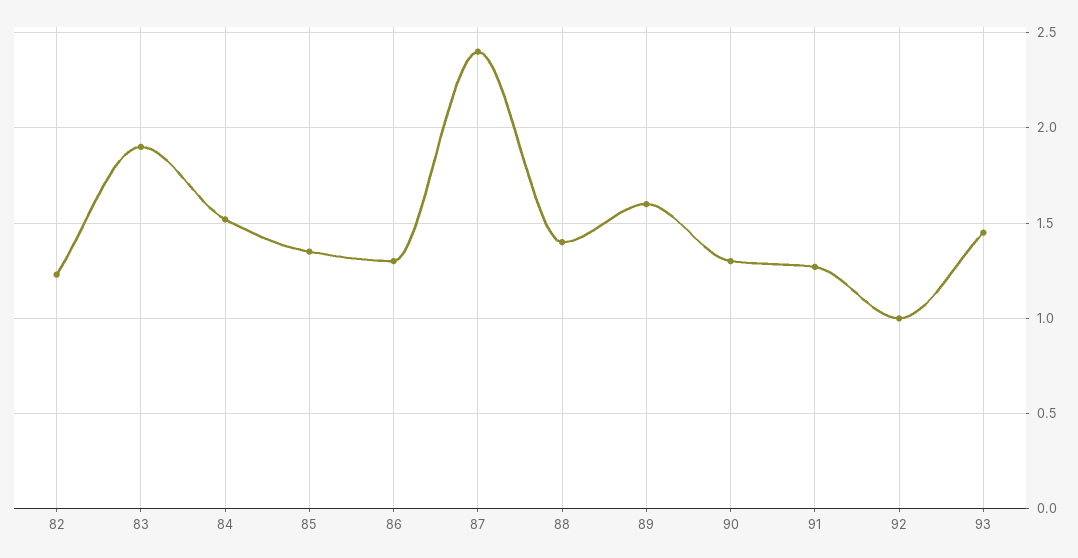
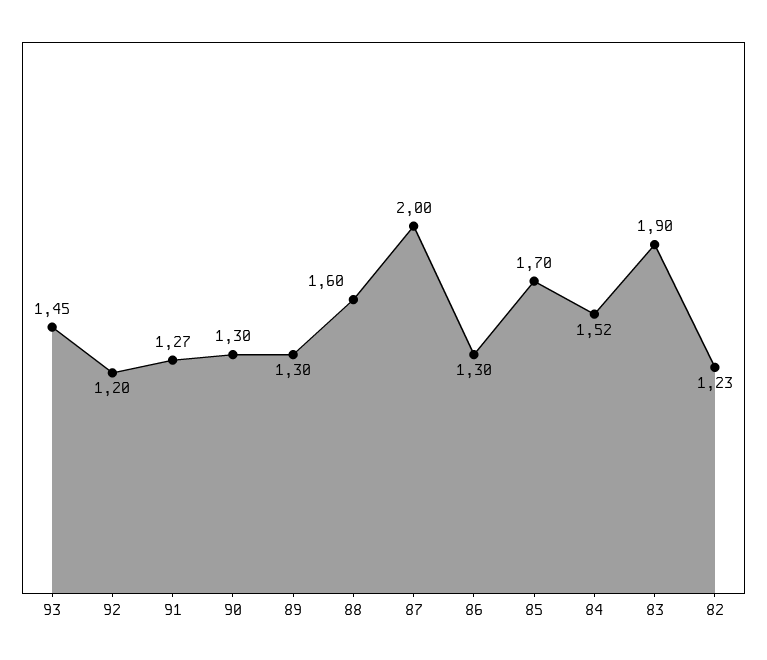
85: 1.35 -> 1.7
87: 2.4 -> 2
88: 1.4 -> 1.6
89: 1.6 -> 1.3
92: 1 -> 1.2

